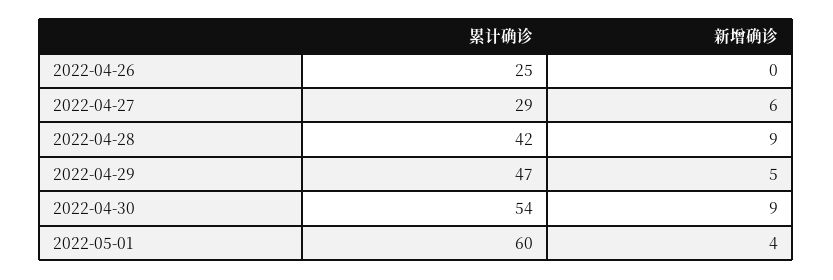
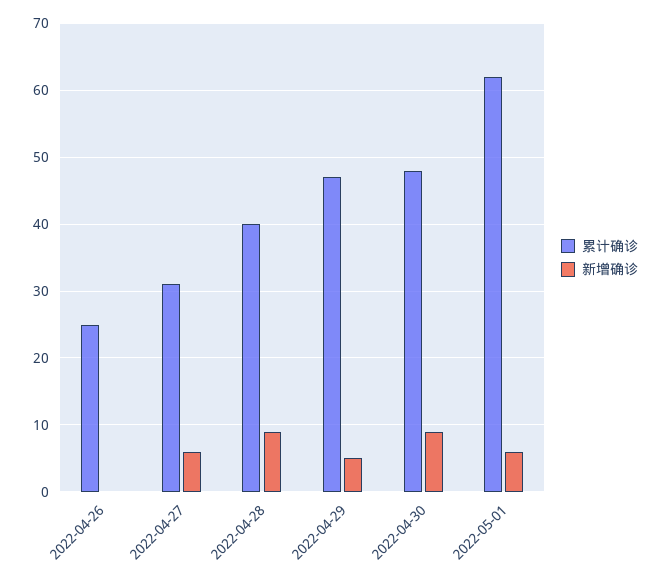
累计确诊, 2022-04-27: 29 -> 31
累计确诊, 2022-04-28: 42 -> 40
累计确诊, 2022-04-30: 54 -> 48
累计确诊, 2022-05-01: 60 -> 62
新增确诊, 2022-05-01: 4 -> 6

